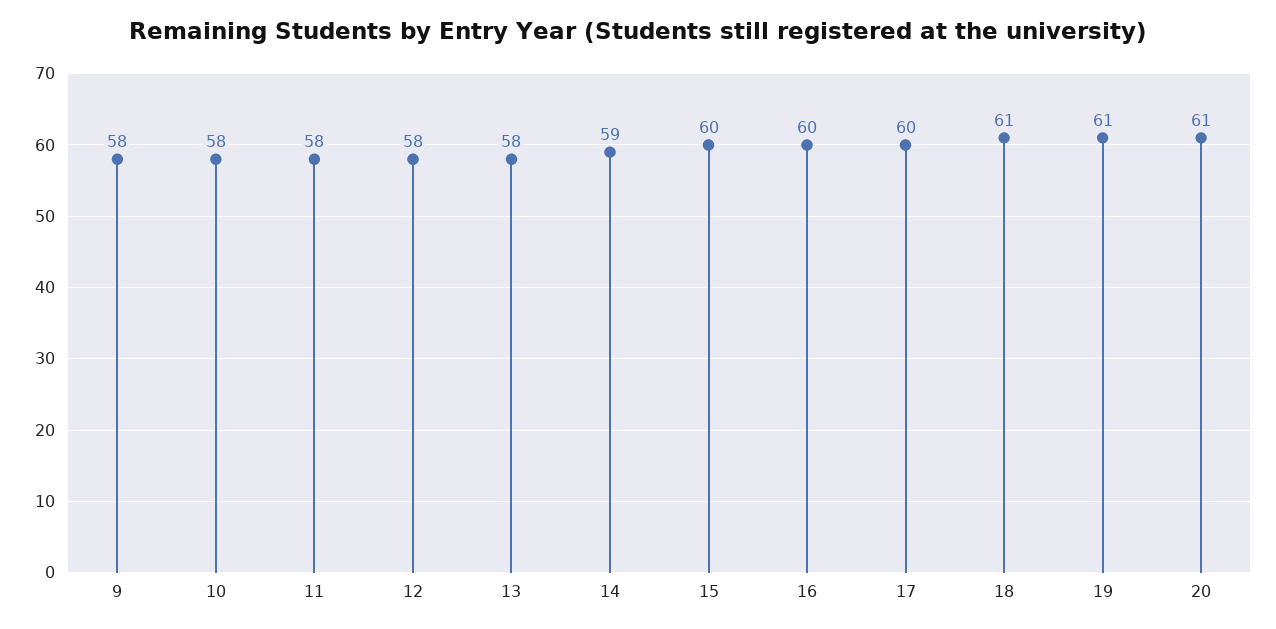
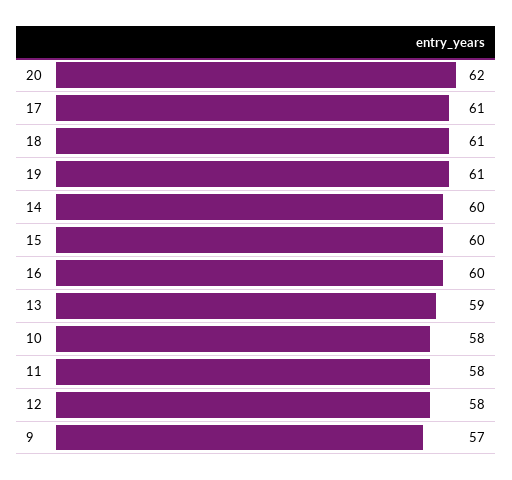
9: 58 -> 57
13: 58 -> 59
14: 59 -> 60
17: 60 -> 61
20: 61 -> 62

